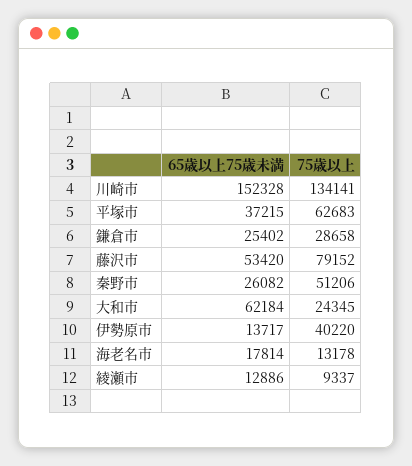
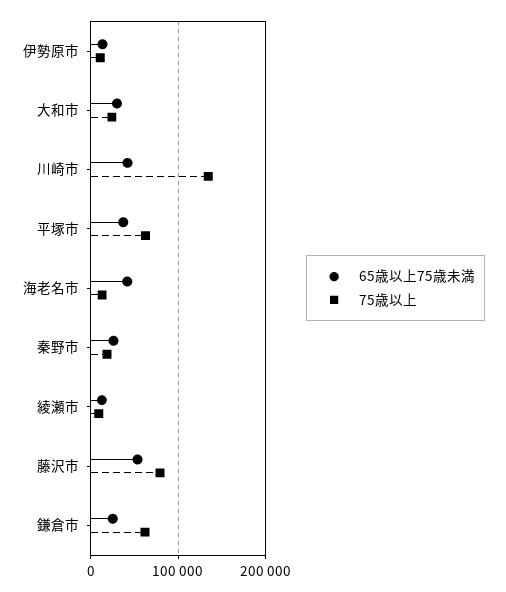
65歳以上75歳未満, 川崎市: 152328 -> 40000
75歳以上, 鎌倉市: 28658 -> 60000
75歳以上, 秦野市: 51206 -> 20000
65歳以上75歳未満, 大和市: 62184 -> 30000
75歳以上, 伊勢原市: 40220 -> 10000
65歳以上75歳未満, 海老名市: 17814 -> 40000

